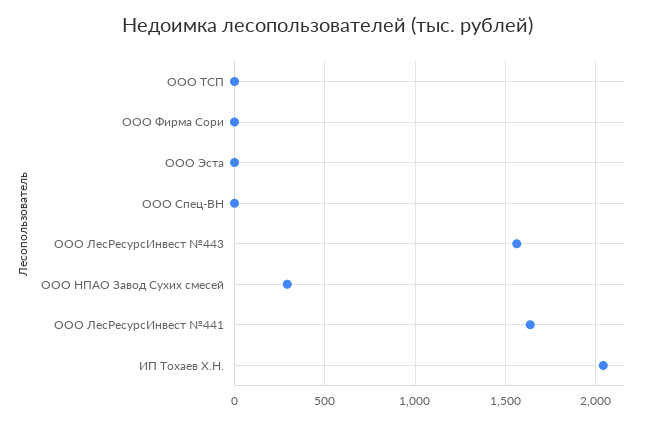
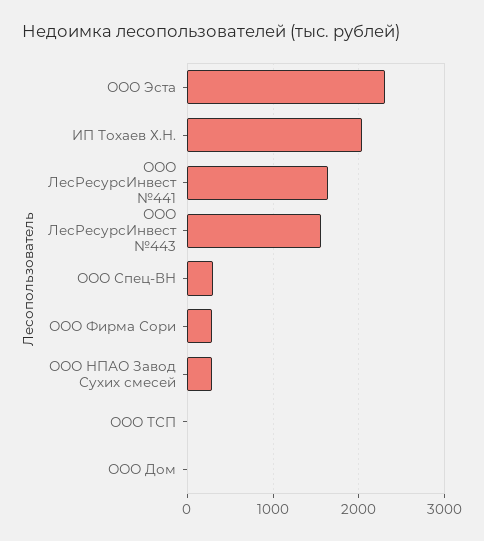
ООО Фирма Сори: 0 -> 300
ООО Эста: 0 -> 2300
ООО Спец-ВН: 0 -> 300
ООО Дом: none -> 0

